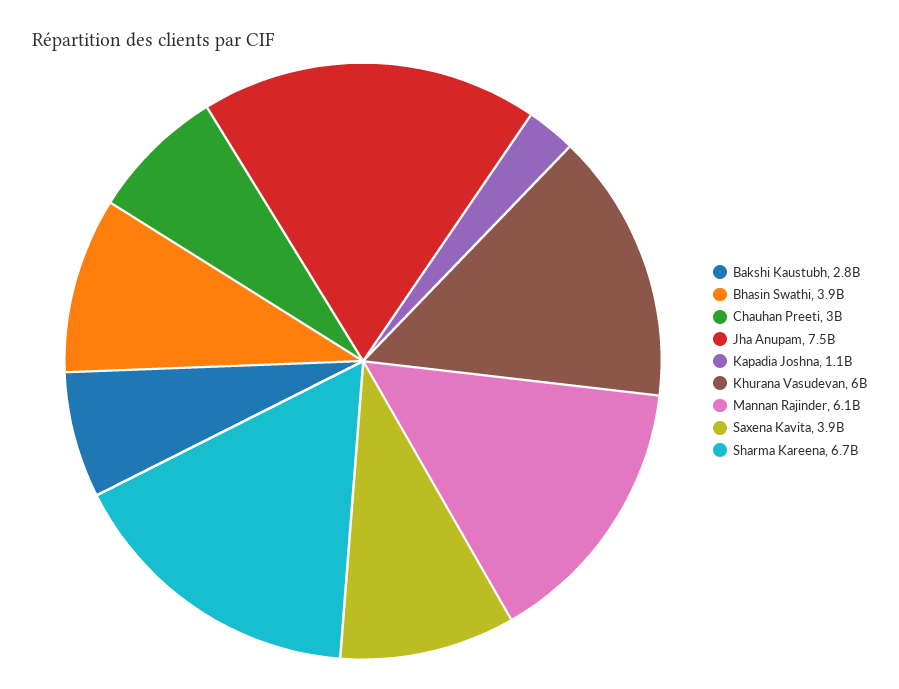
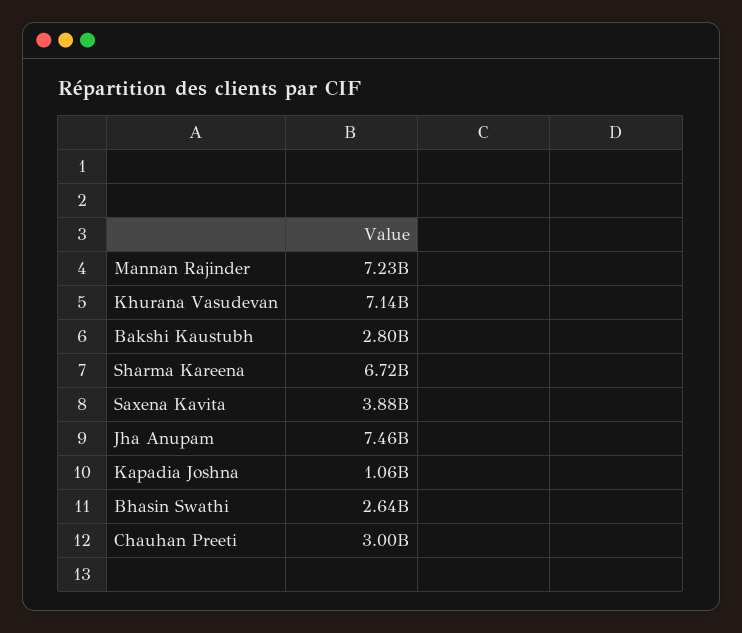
Bhasin Swathi: 3900000000 -> 2640000000
Khurana Vasudevan: 6000000000 -> 7140000000
Mannan Rajinder: 6100000000 -> 7230000000

